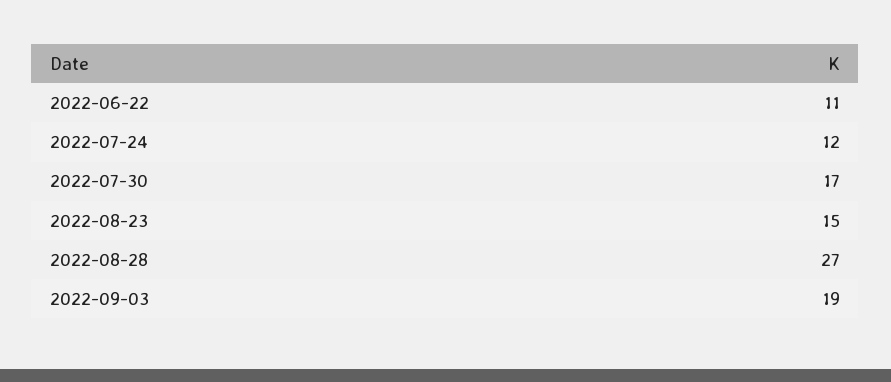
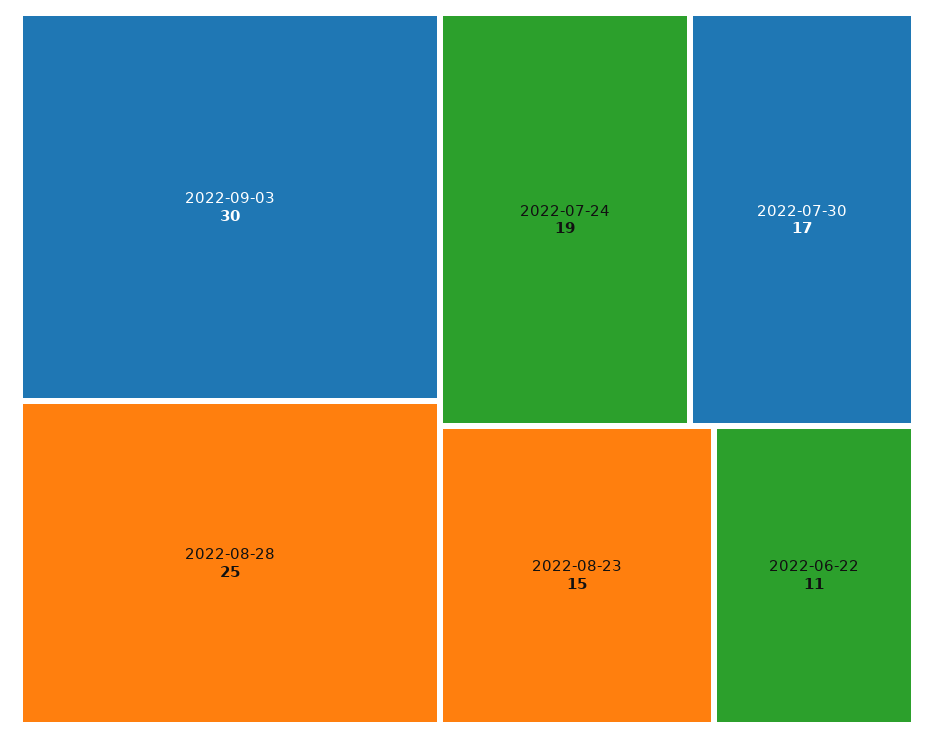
2022-07-24: 12 -> 19
2022-08-28: 27 -> 25
2022-09-03: 19 -> 30

